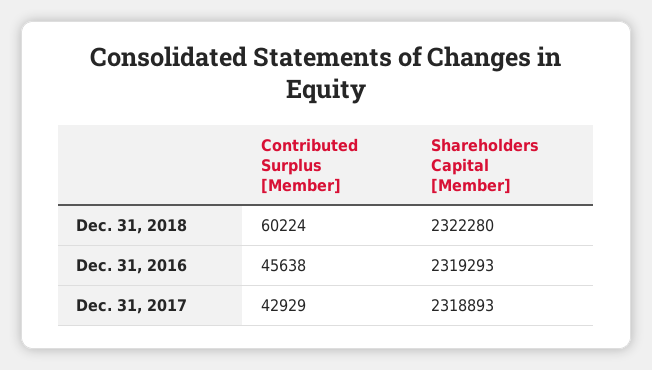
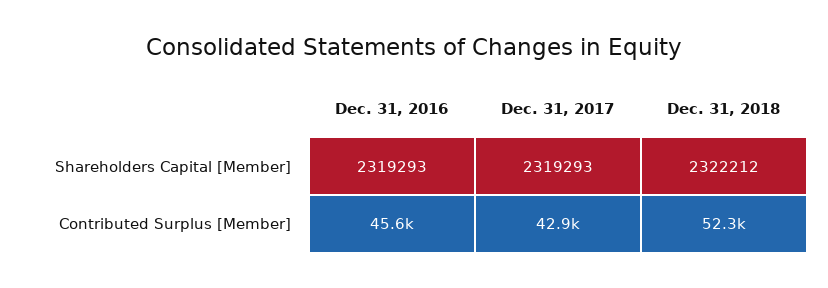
Contributed Surplus [Member], Dec. 31, 2018: 60224 -> 52300
Shareholders Capital [Member], Dec. 31, 2018: 2322280 -> 2322212
Shareholders Capital [Member], Dec. 31, 2017: 2318893 -> 2319293

